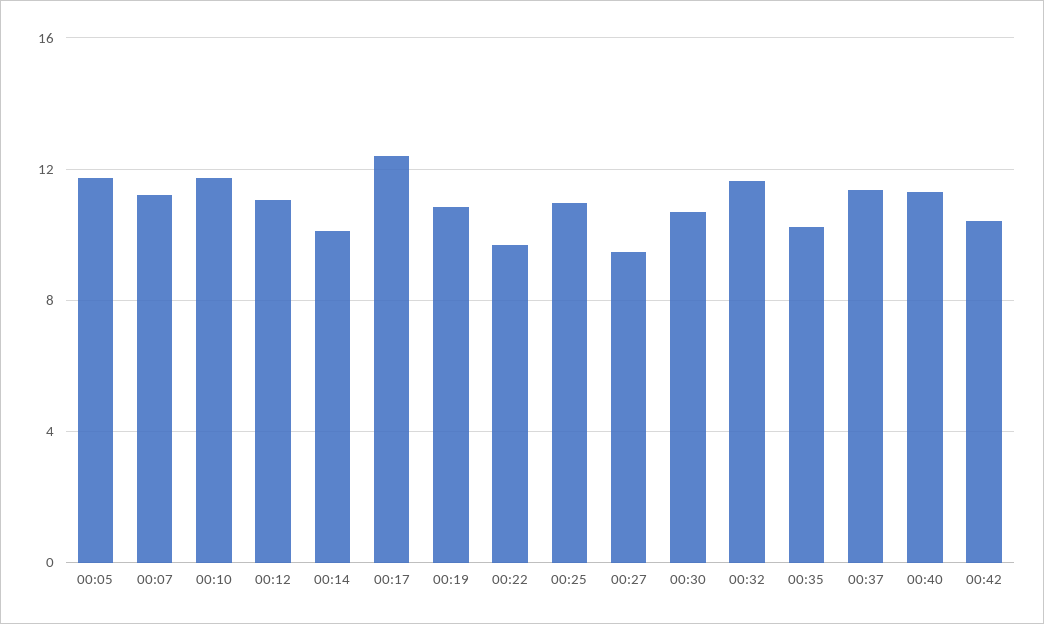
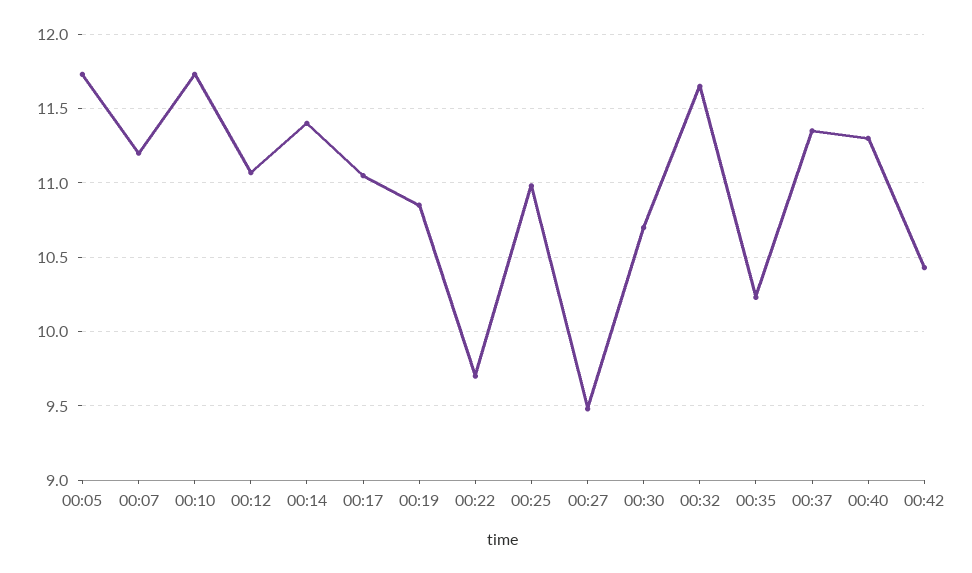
00:14: 10 -> 11.4
00:17: 12.5 -> 11.05

